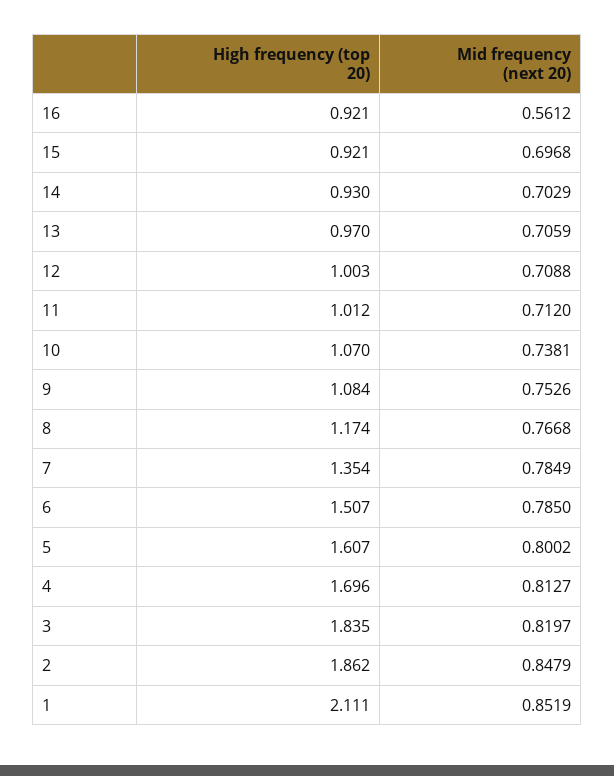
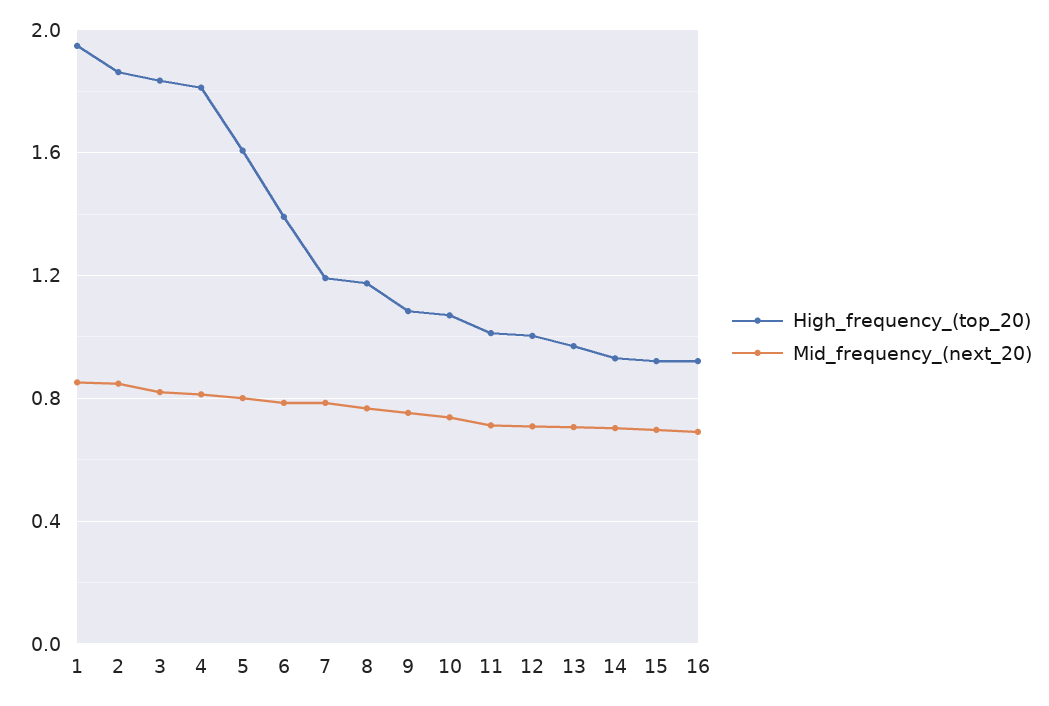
Mid frequency (next 20), 16: 0.5612 -> 0.7
High frequency (top 20), 7: 1.354 -> 1.2
High frequency (top 20), 6: 1.507 -> 1.4
High frequency (top 20), 4: 1.696 -> 1.8
High frequency (top 20), 1: 2.111 -> 1.95

